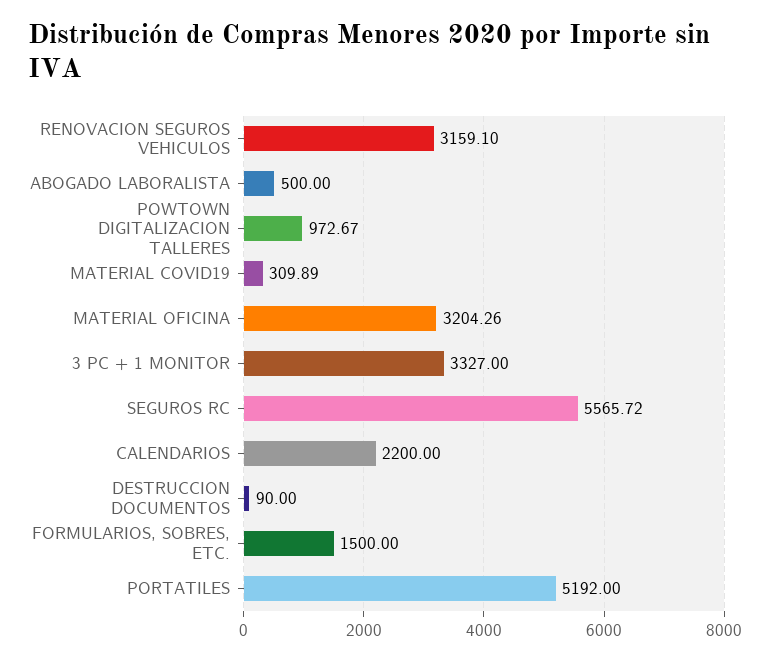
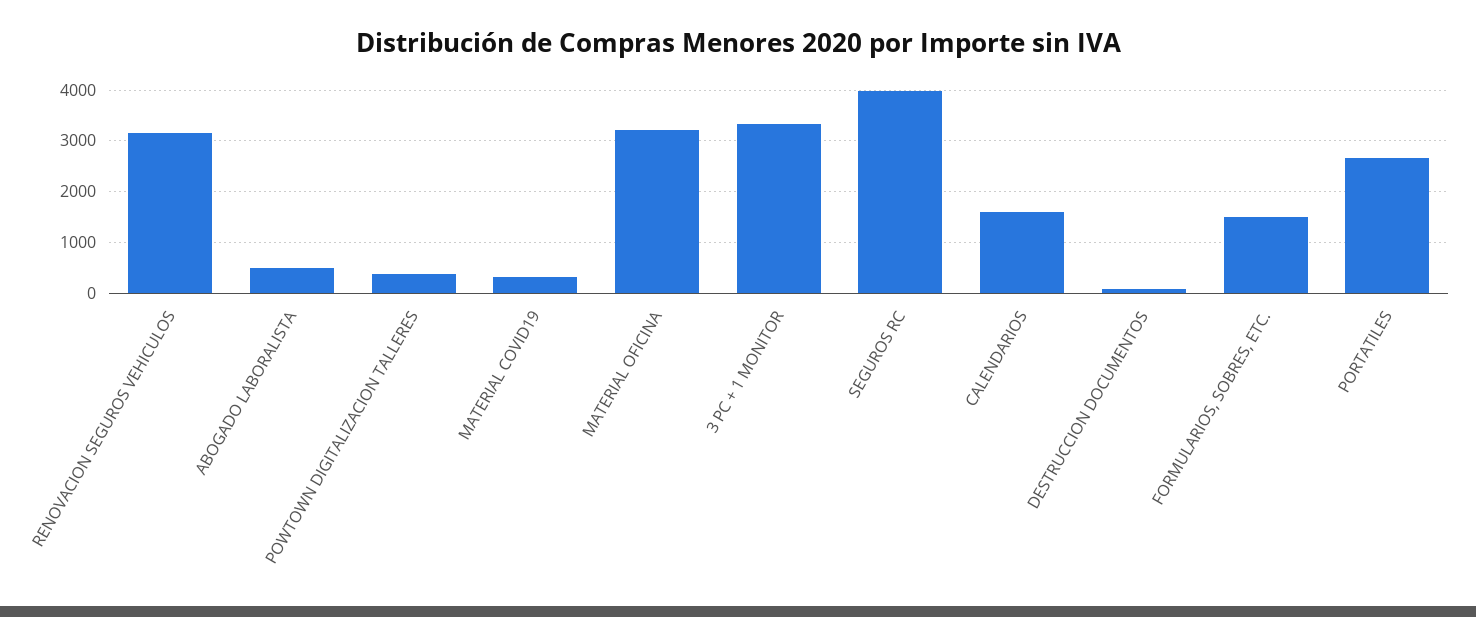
POWTOWN DIGITALIZACION TALLERES: 972.67 -> 400
SEGUROS RC: 5565.72 -> 4000
CALENDARIOS: 2200 -> 1600
PORTATILES: 5192 -> 2600

